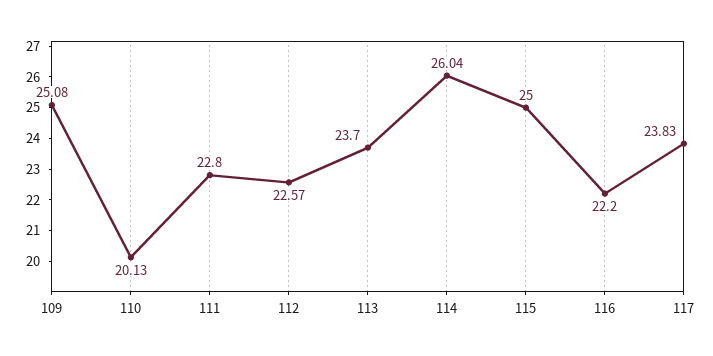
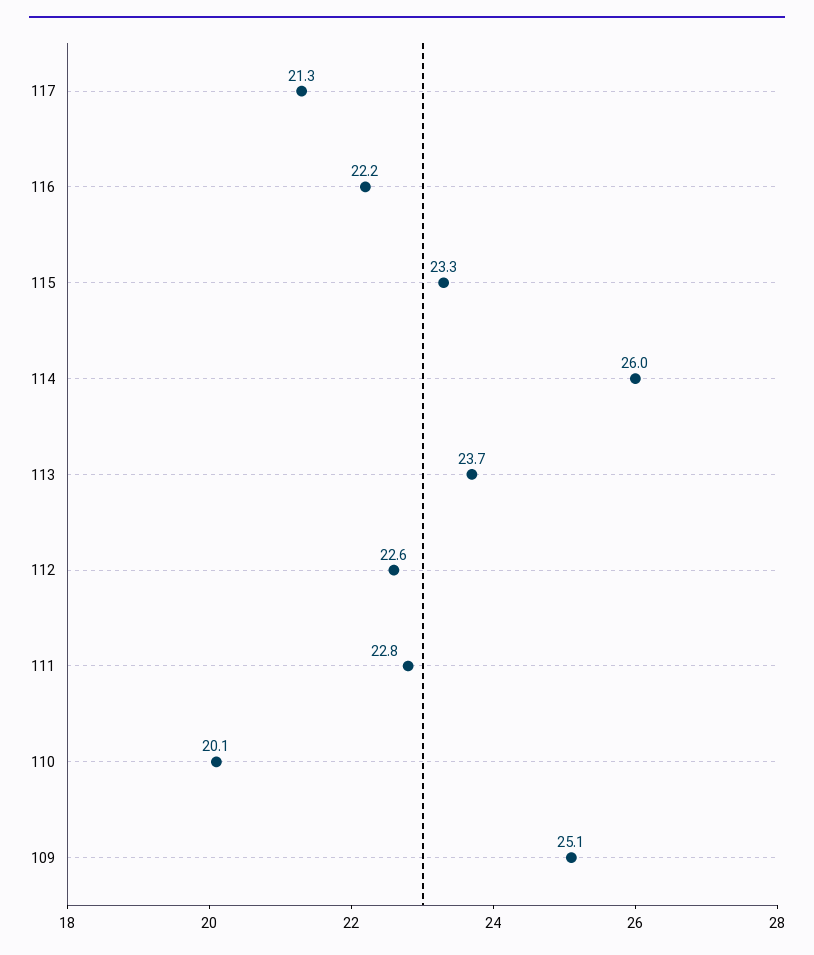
115: 25 -> 23.3
117: 23.83 -> 21.3

